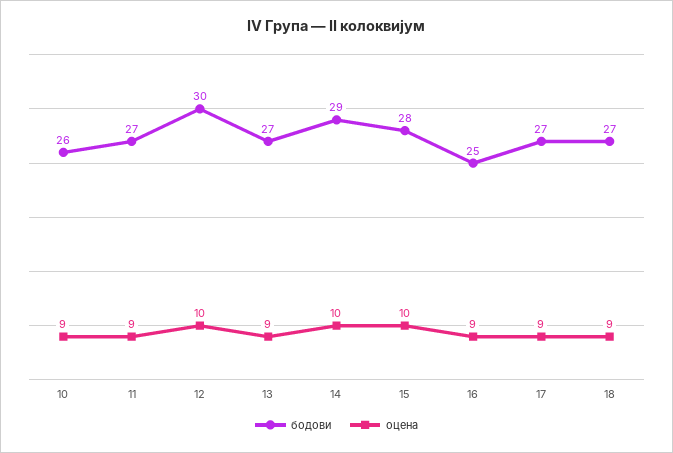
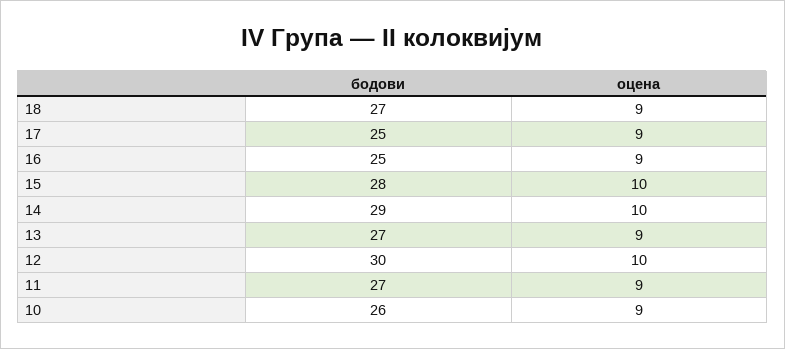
бодови, 17: 27 -> 25

